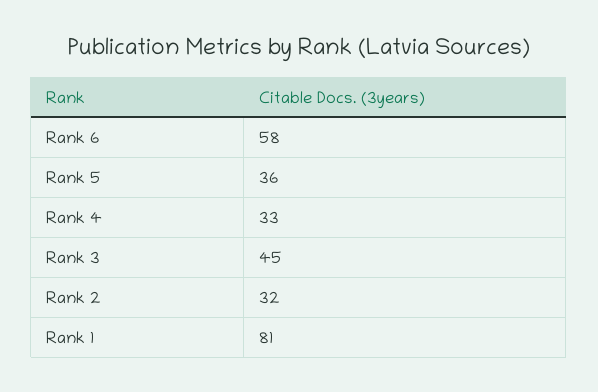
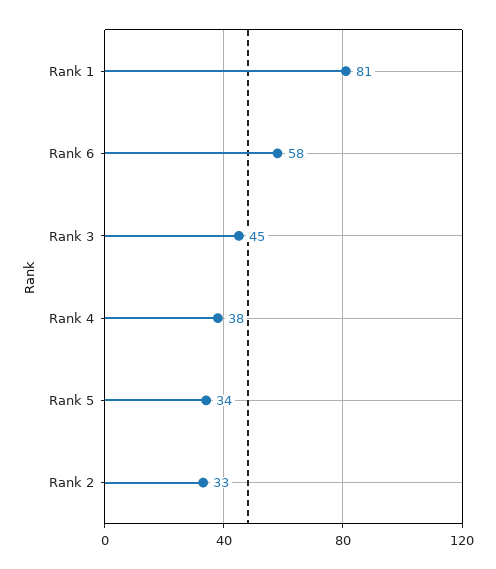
Rank 5: 36 -> 34
Rank 4: 33 -> 38
Rank 2: 32 -> 33

